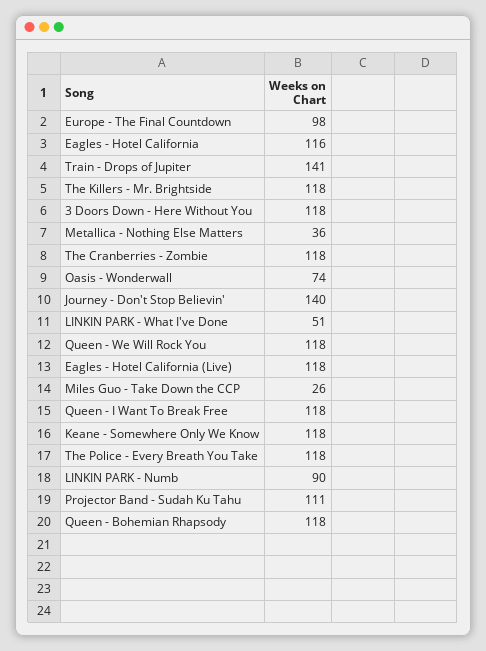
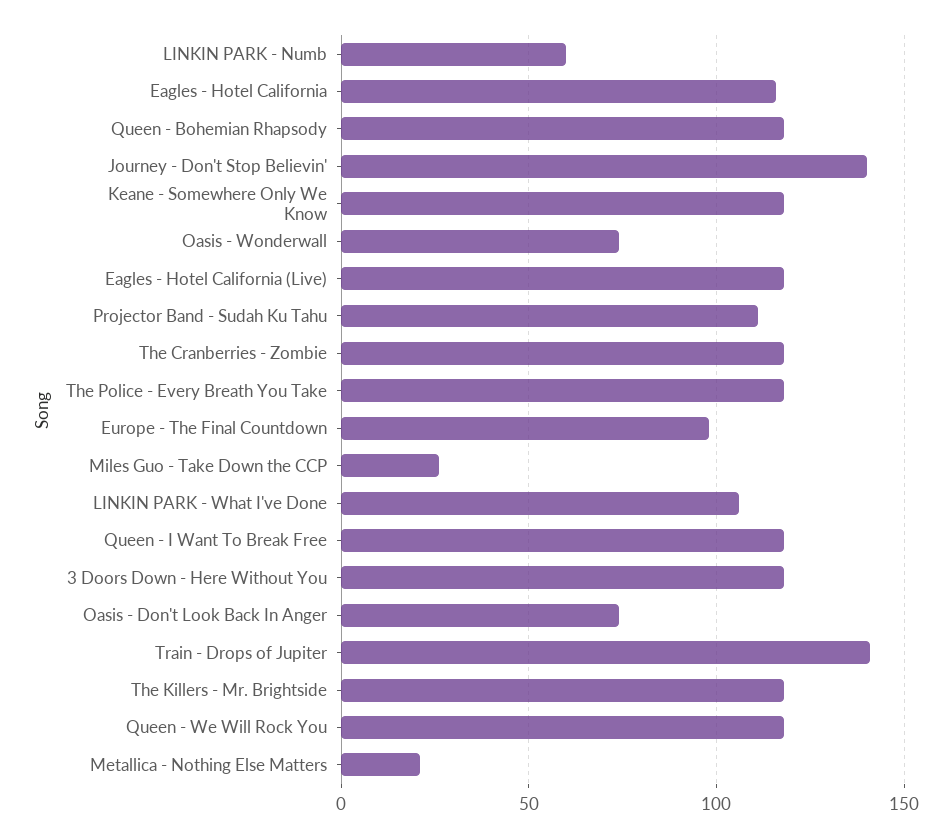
Metallica - Nothing Else Matters: 36 -> 20
LINKIN PARK - What I've Done: 51 -> 105
LINKIN PARK - Numb: 90 -> 60
Oasis - Don't Look Back In Anger: none -> 75

